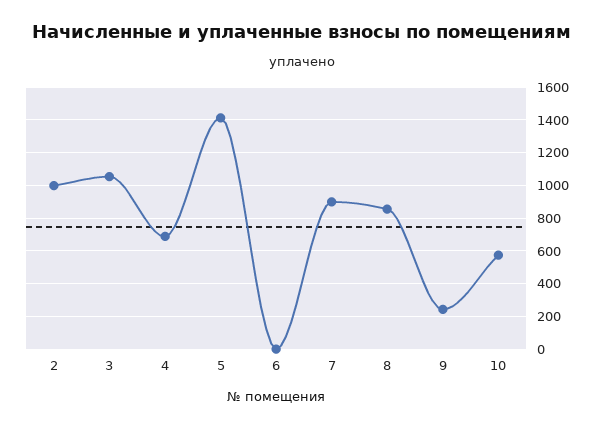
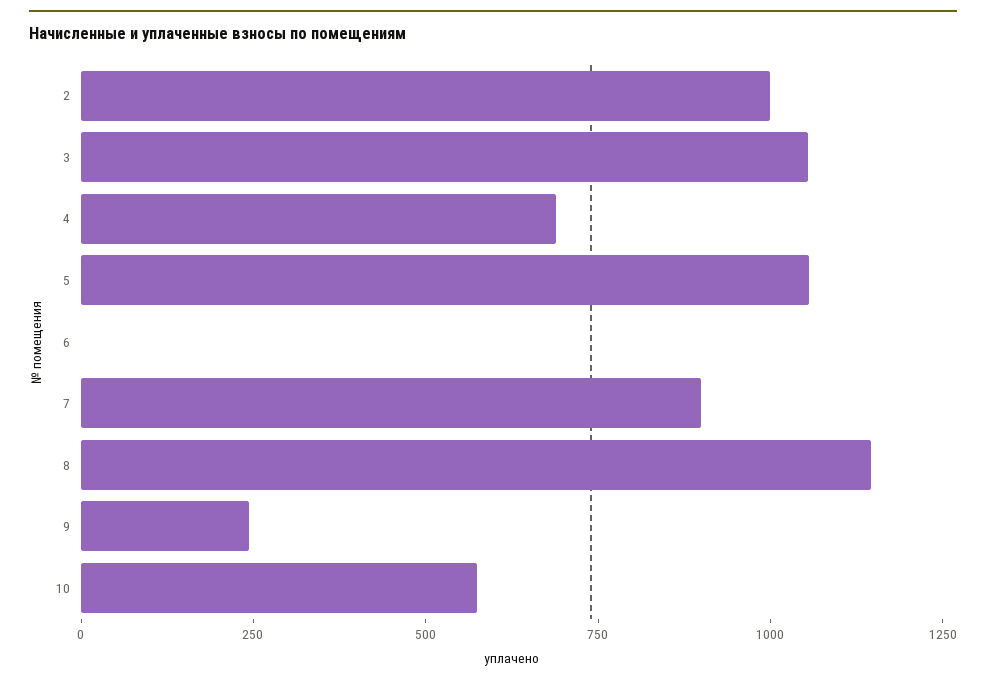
5: 1400 -> 1050
8: 850 -> 1150

